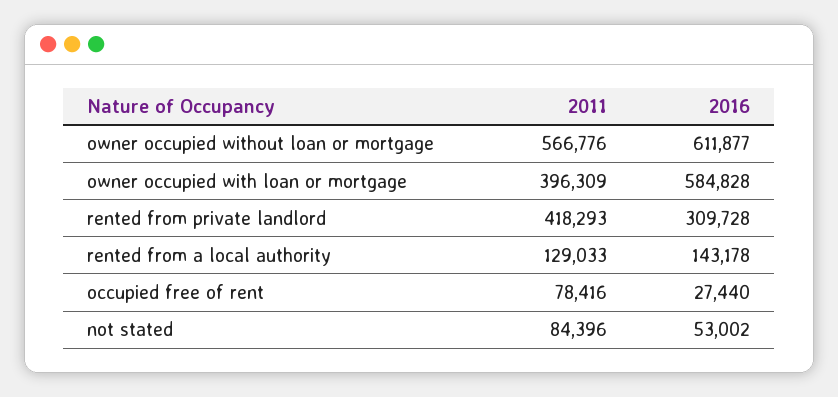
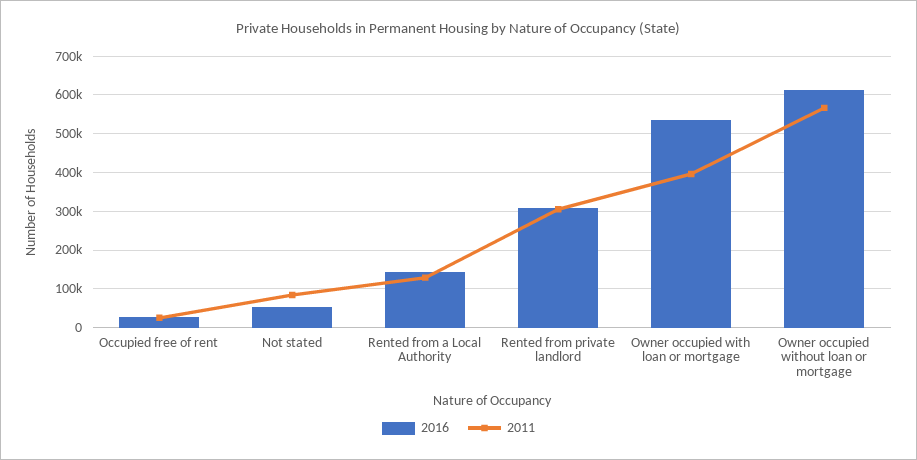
2016, owner occupied with loan or mortgage: 584828 -> 540000
2011, rented from private landlord: 418293 -> 300000
2011, occupied free of rent: 78416 -> 20000

